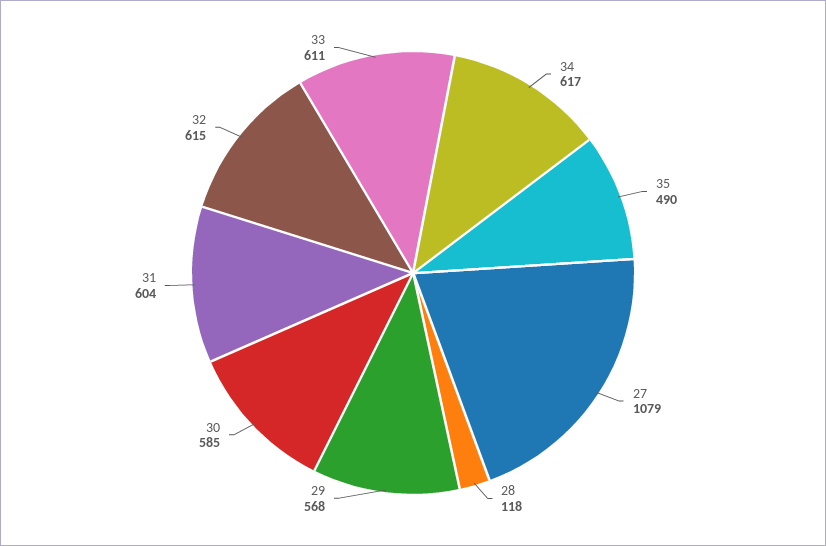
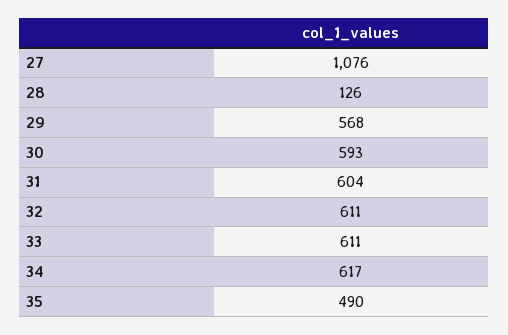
27: 1079 -> 1076
28: 118 -> 126
30: 585 -> 593
32: 615 -> 611

